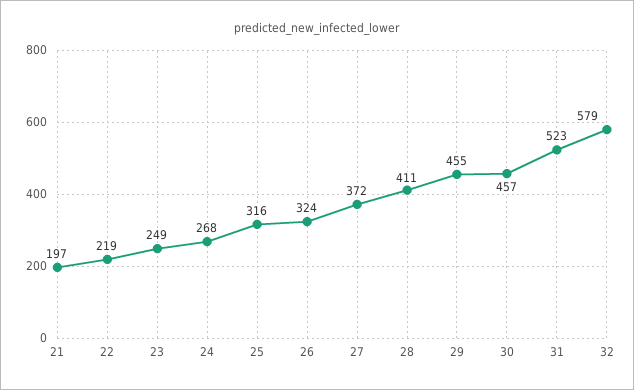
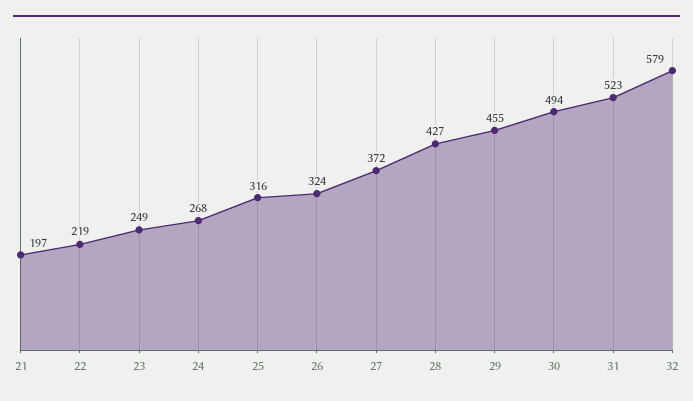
28: 411 -> 427
30: 457 -> 494

